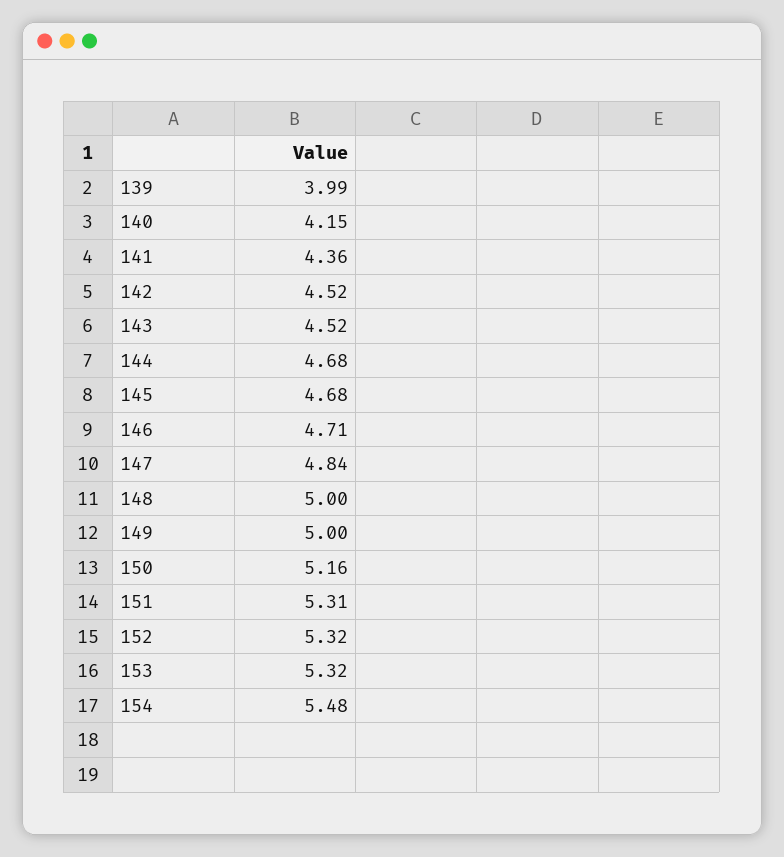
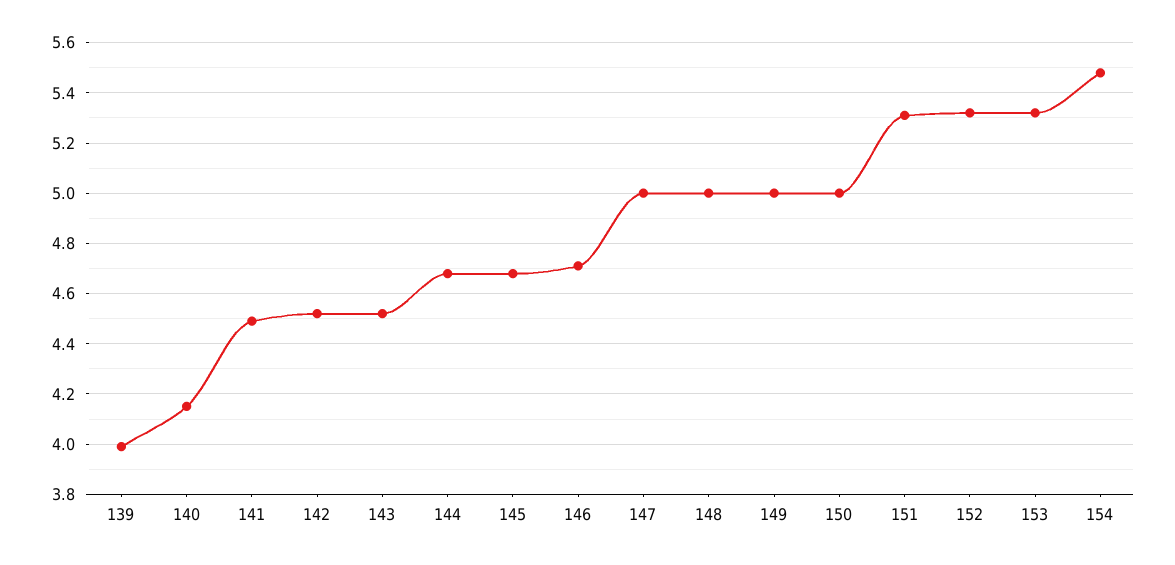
141: 4.36 -> 4.5
147: 4.84 -> 5
150: 5.16 -> 5

